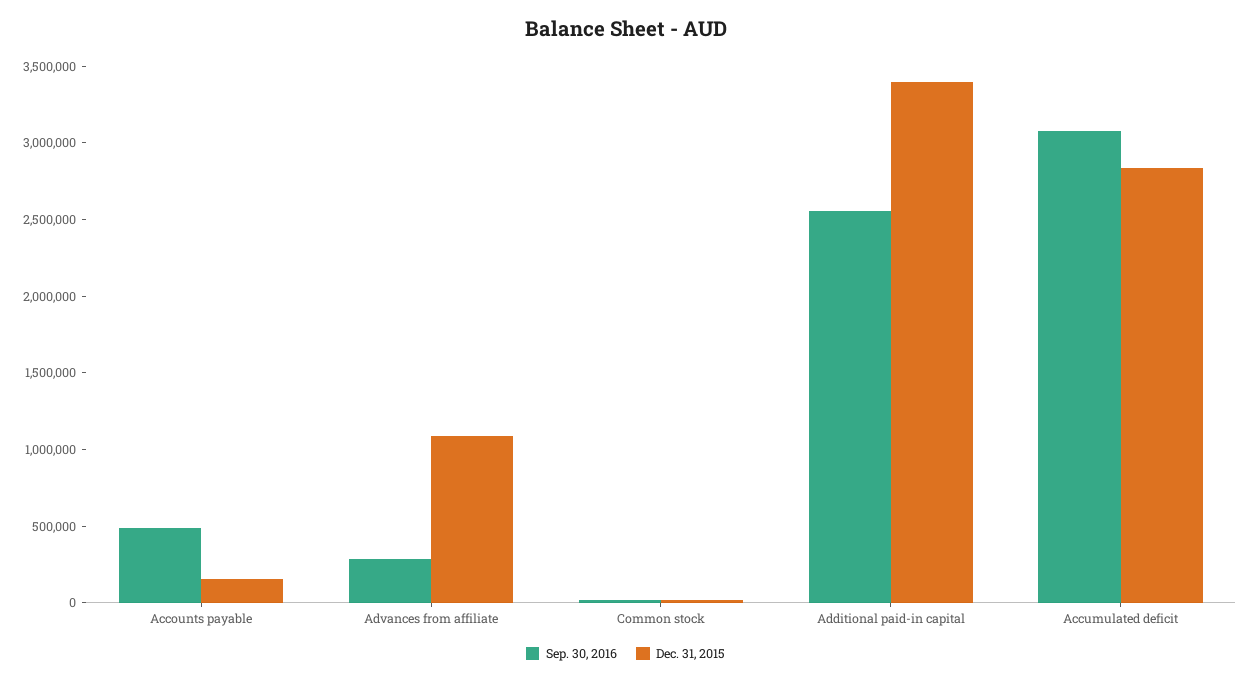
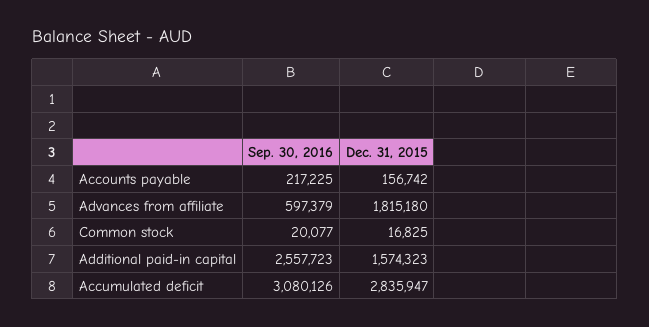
Sep. 30, 2016, Accounts payable: 500000 -> 217225
Sep. 30, 2016, Advances from affiliate: 300000 -> 597379
Dec. 31, 2015, Advances from affiliate: 1100000 -> 1815180
Dec. 31, 2015, Additional paid-in capital: 3400000 -> 1574323

